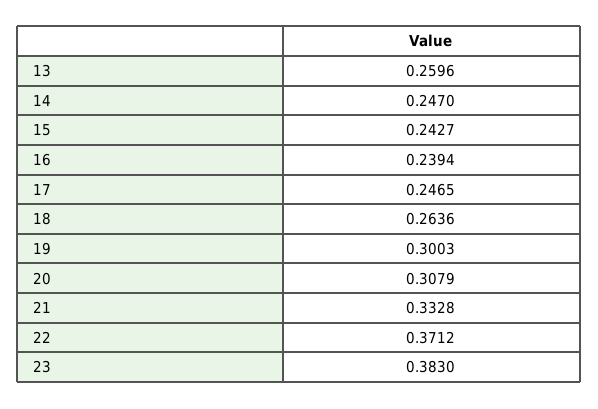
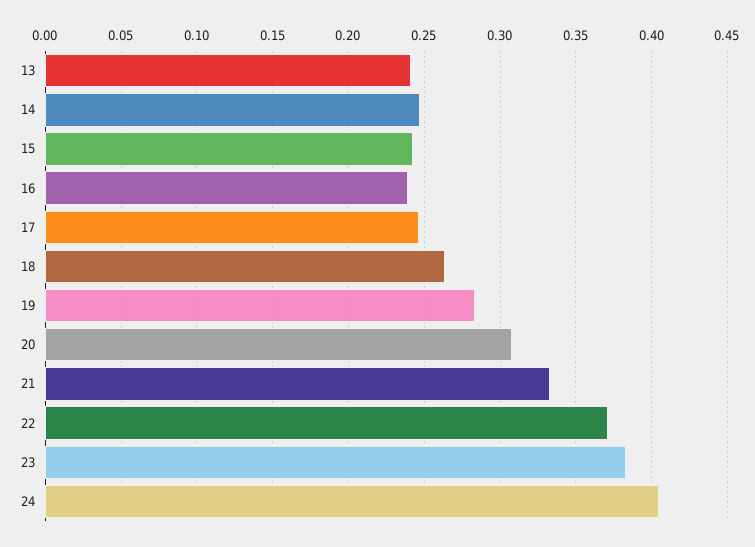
13: 0.2596 -> 0.24
19: 0.3003 -> 0.285
24: none -> 0.405

